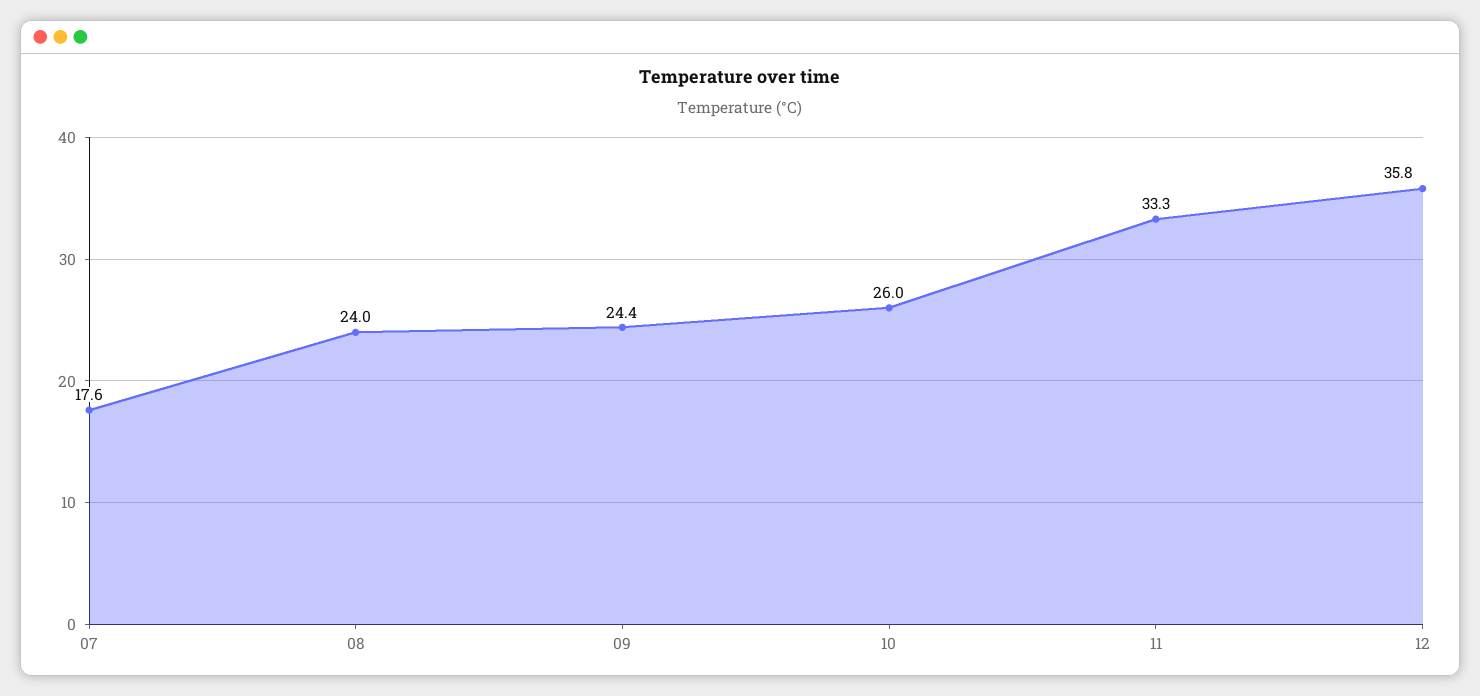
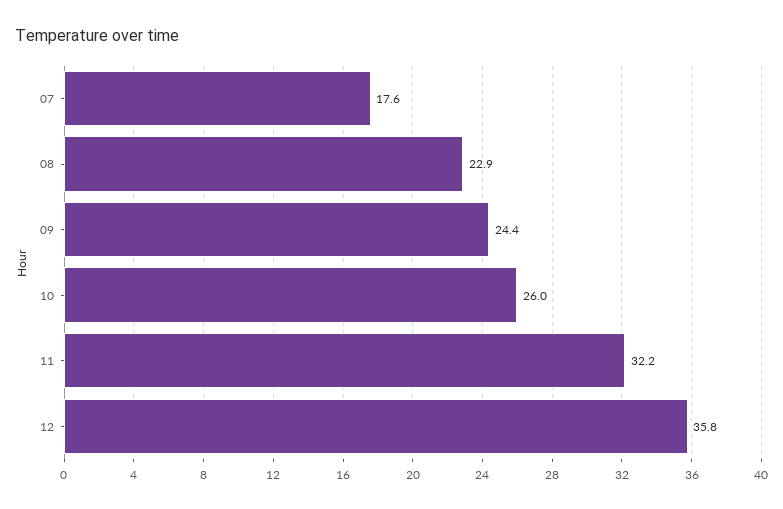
08: 24 -> 22.9
11: 33.3 -> 32.2

